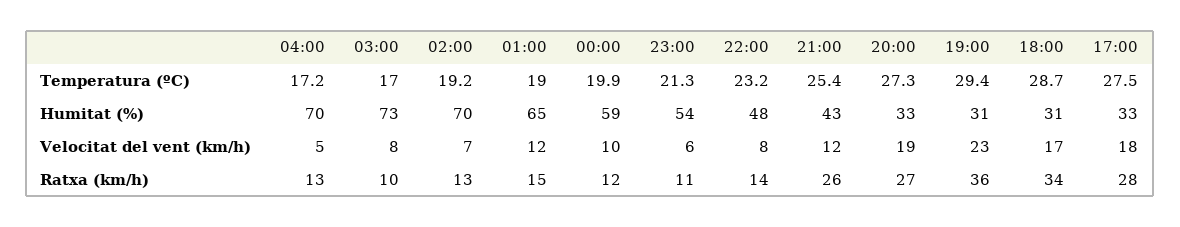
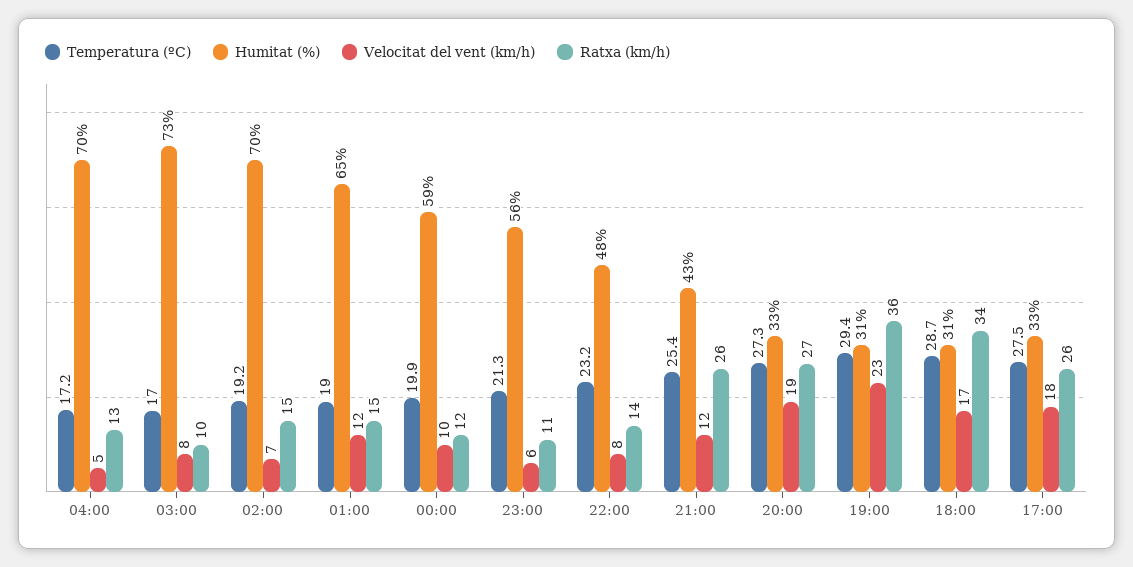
Humitat (%), 23:00: 54 -> 56
Ratxa (km/h), 02:00: 13 -> 15
Ratxa (km/h), 17:00: 28 -> 26

